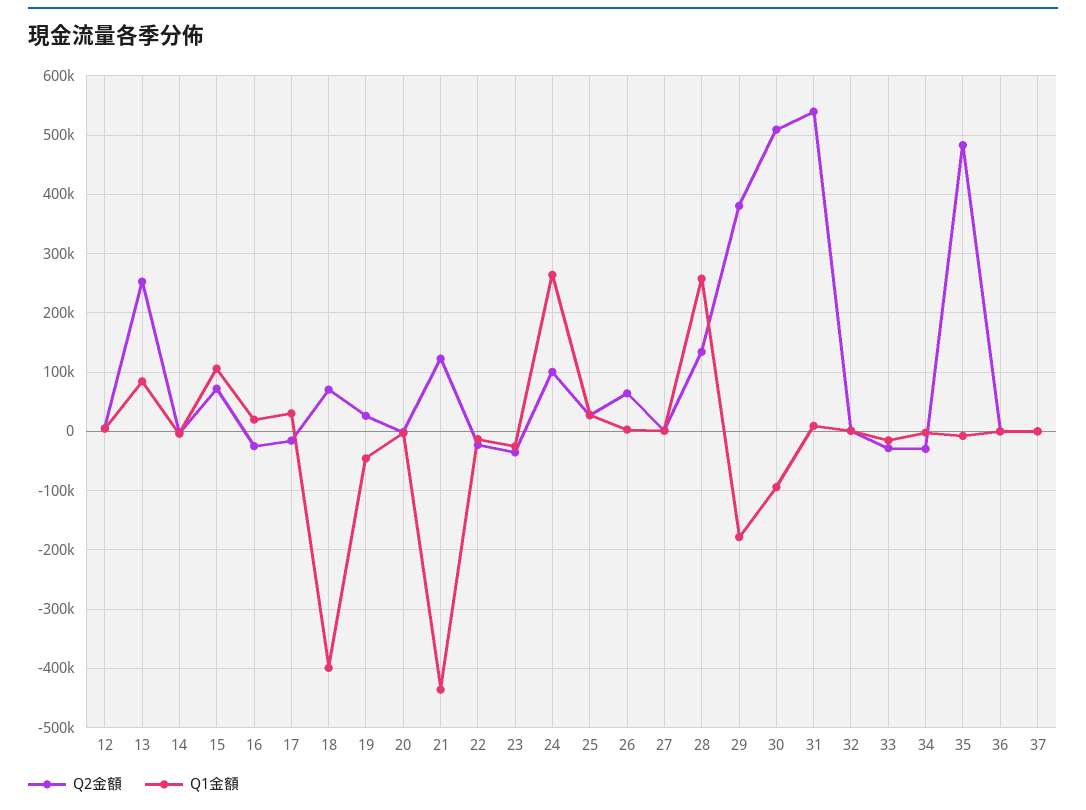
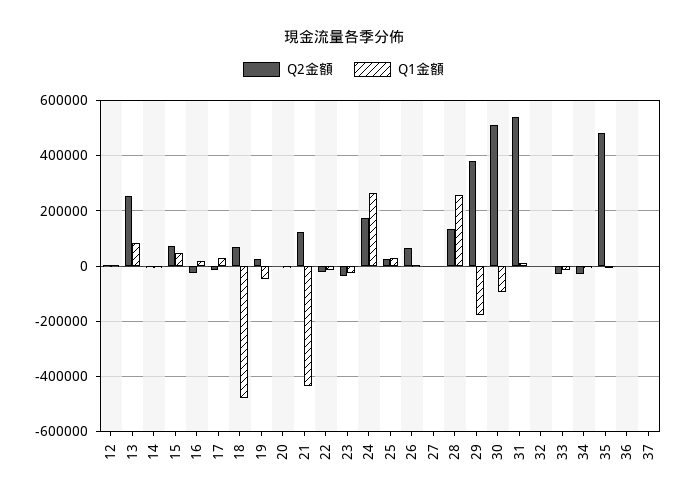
Q1金額, 15: 100000 -> 50000
Q1金額, 18: -400000 -> -475000
Q2金額, 24: 100000 -> 175000

